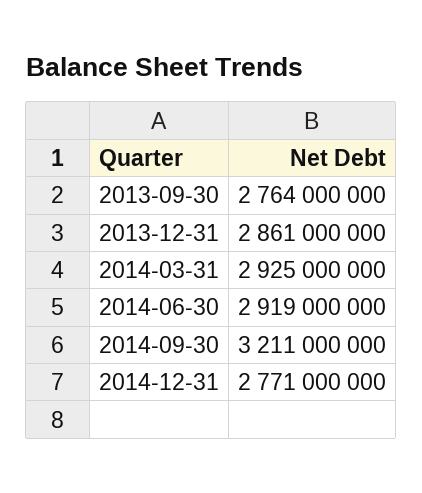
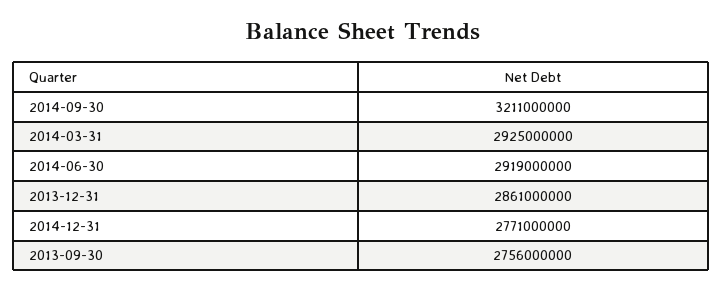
2013-09-30: 2764000000 -> 2756000000

